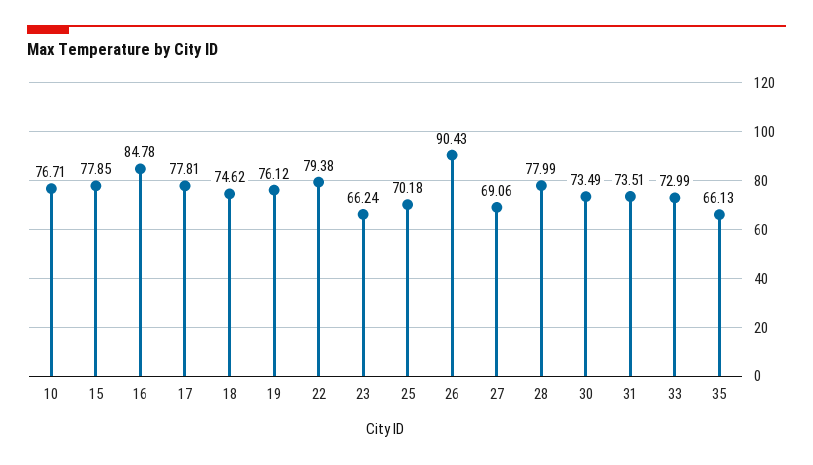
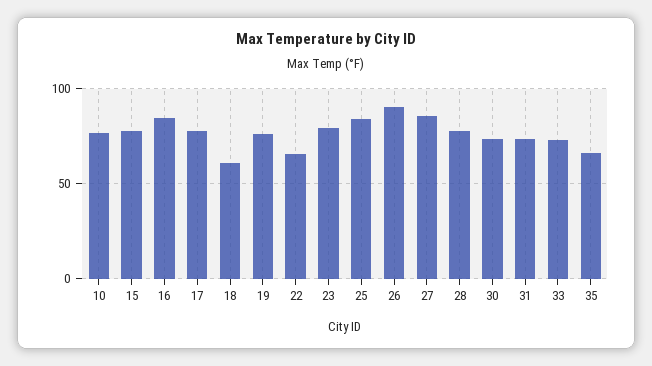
18: 74.62 -> 60
22: 79.38 -> 65
23: 66.24 -> 80
25: 70.18 -> 85
27: 69.06 -> 85

